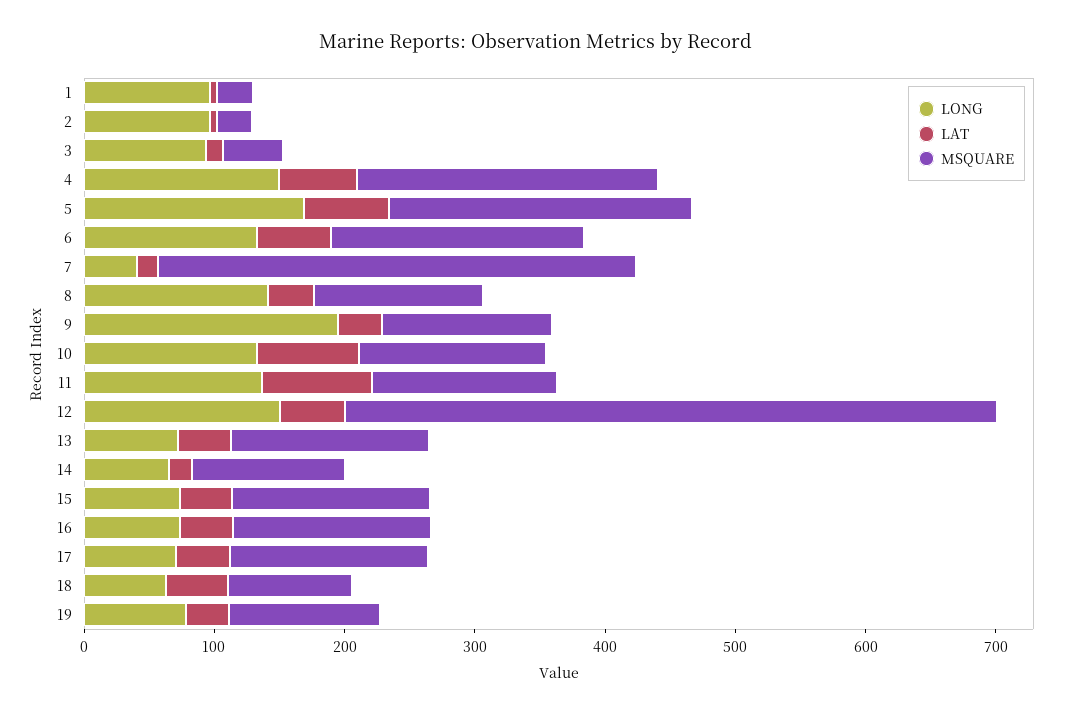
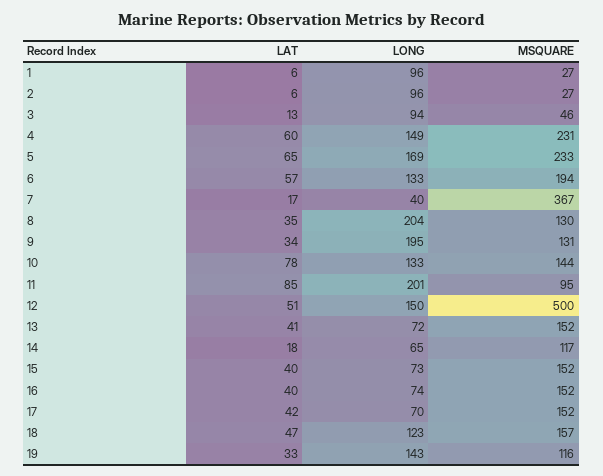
LONG, 8: 140 -> 204
LONG, 11: 140 -> 201
MSQUARE, 11: 140 -> 95
LONG, 18: 60 -> 123
MSQUARE, 18: 100 -> 157
LONG, 19: 80 -> 143

